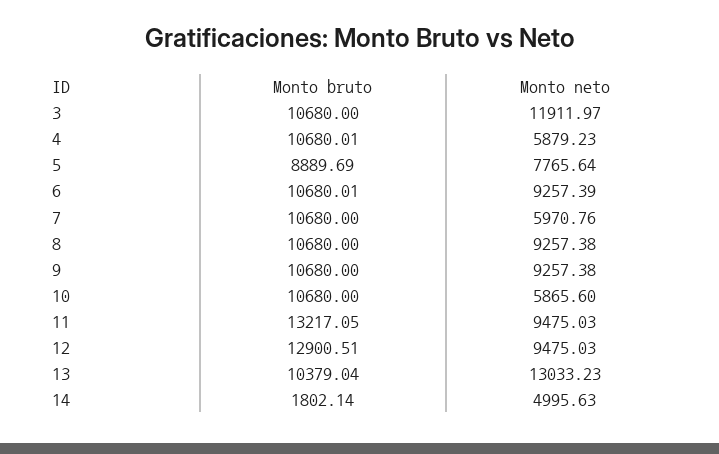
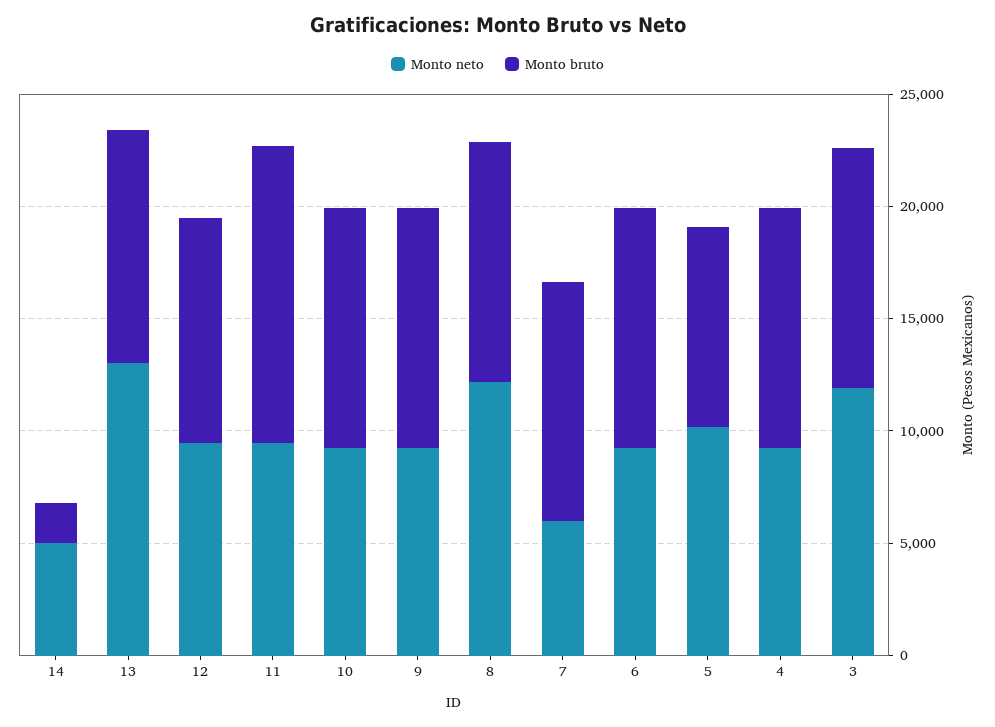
Monto neto, 4: 5879.23 -> 9000
Monto neto, 5: 7765.64 -> 10000
Monto neto, 8: 9257.38 -> 12000
Monto neto, 10: 5865.6 -> 9000
Monto bruto, 12: 12900.51 -> 10000

